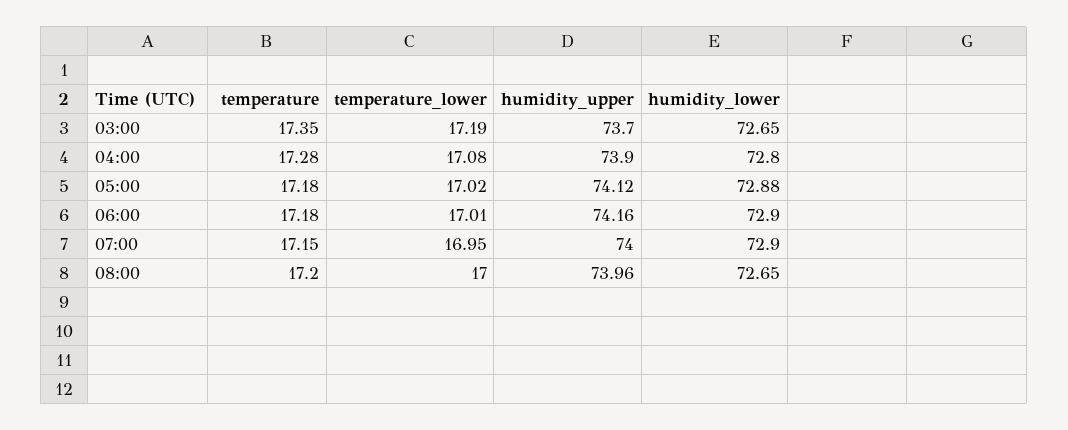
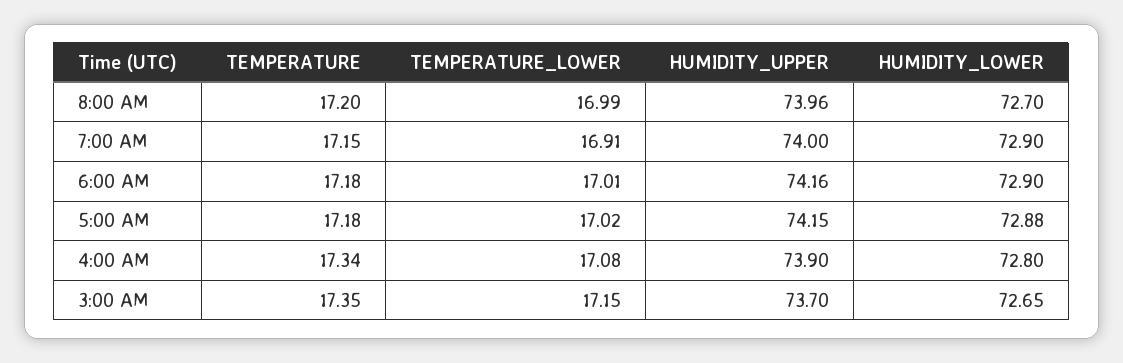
temperature_lower, 03:00: 17.19 -> 17.15
temperature, 04:00: 17.28 -> 17.34
humidity_upper, 05:00: 74.12 -> 74.15
temperature_lower, 07:00: 16.95 -> 16.91
temperature_lower, 08:00: 17 -> 16.99
humidity_lower, 08:00: 72.65 -> 72.7

